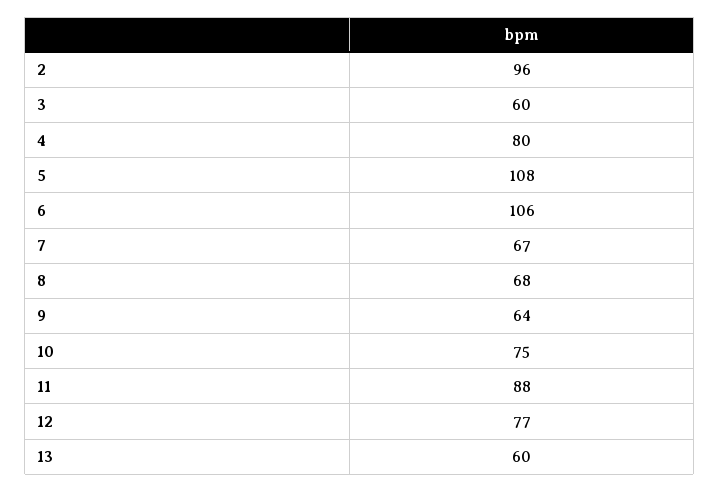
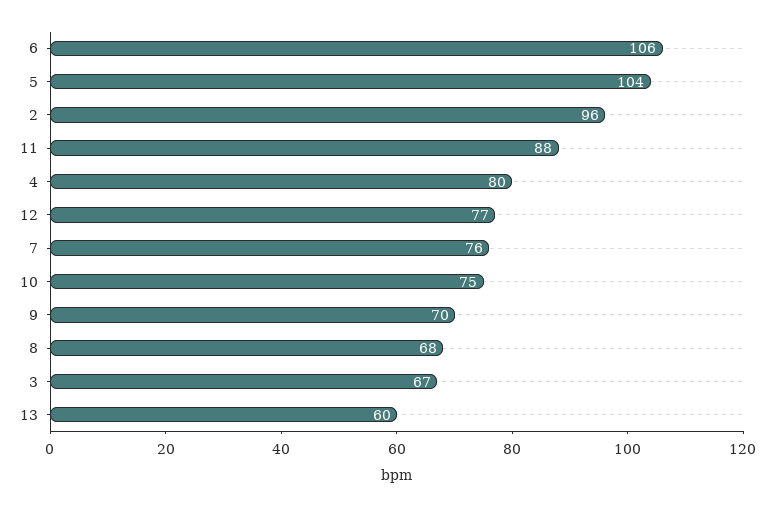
3: 60 -> 67
5: 108 -> 104
7: 67 -> 76
9: 64 -> 70

